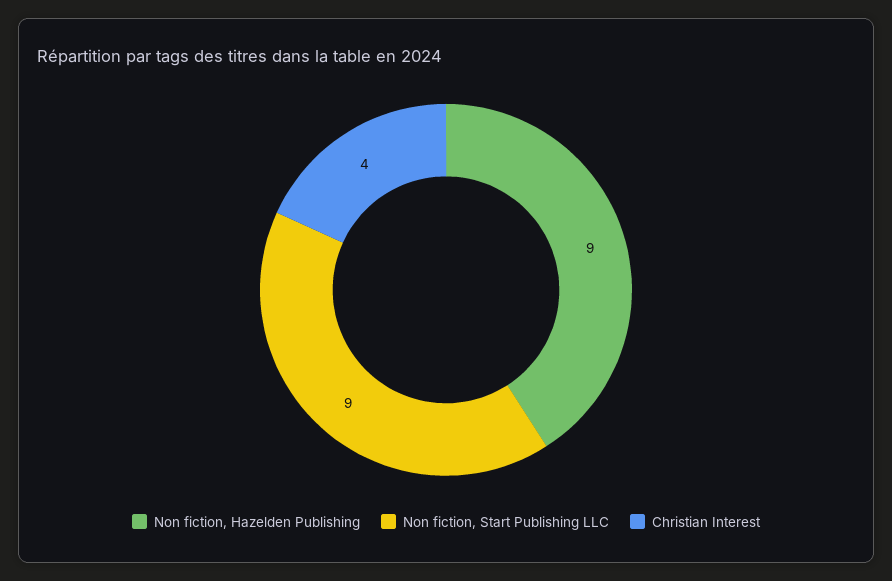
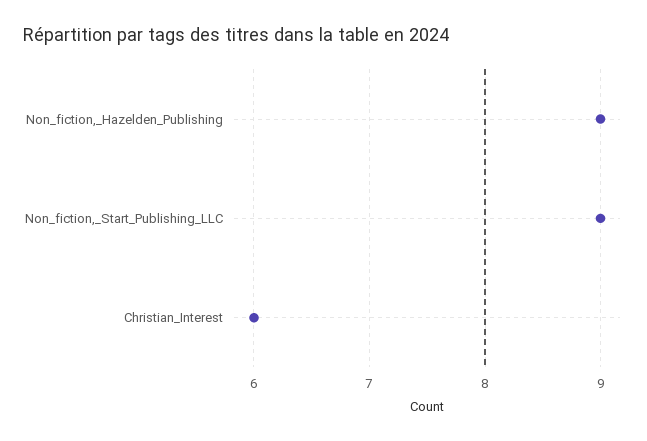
Christian Interest: 4 -> 6

